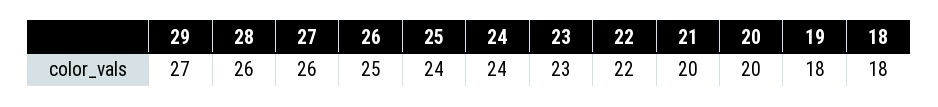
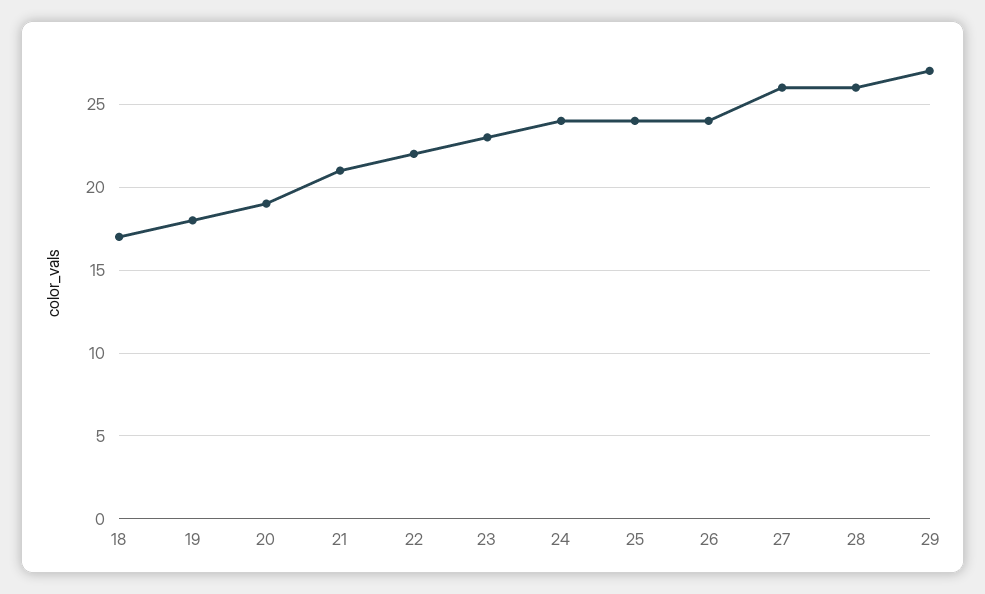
26: 25 -> 24
21: 20 -> 21
20: 20 -> 19
18: 18 -> 17

